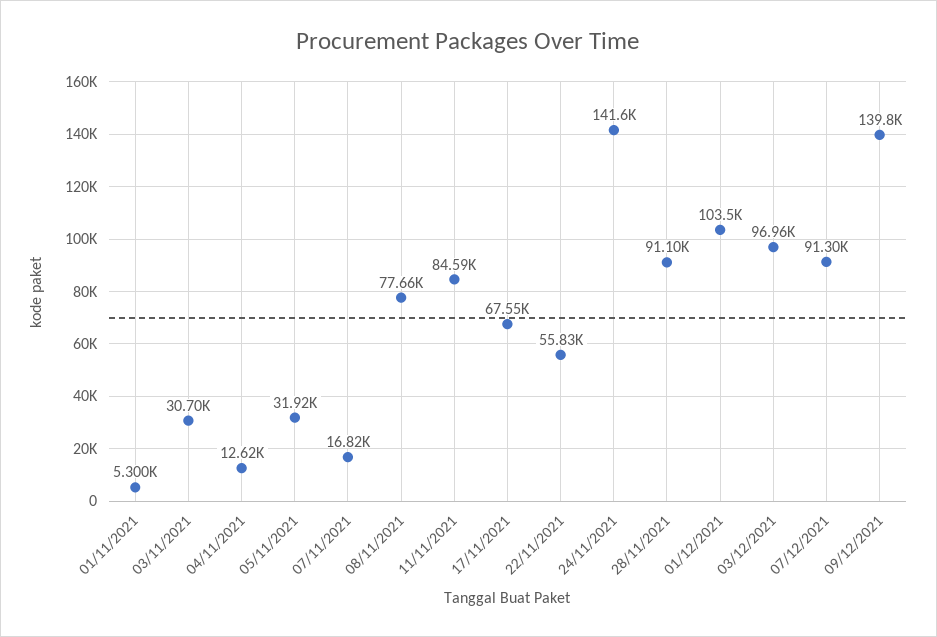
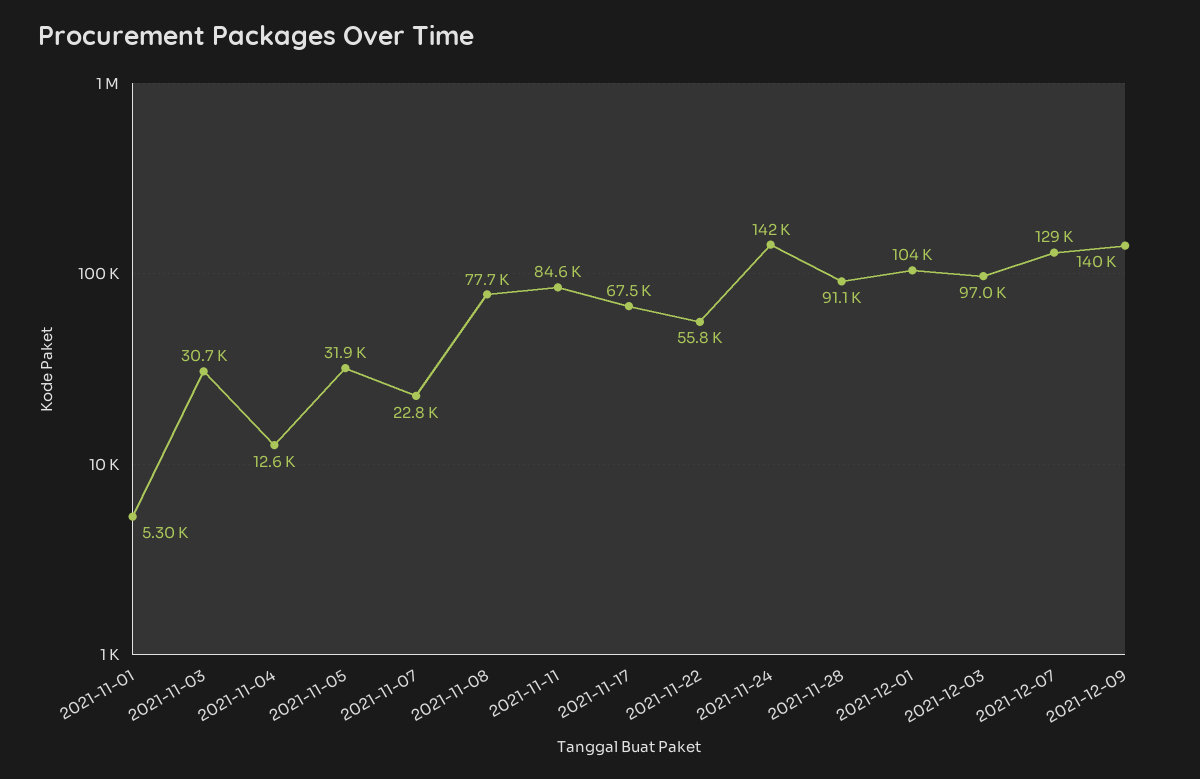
07/11/2021: 16820 -> 22800
07/12/2021: 91300 -> 129000

